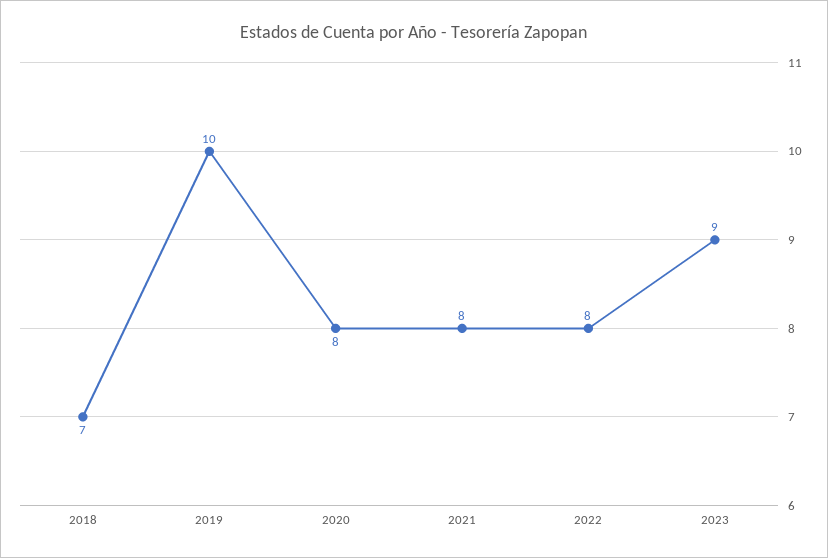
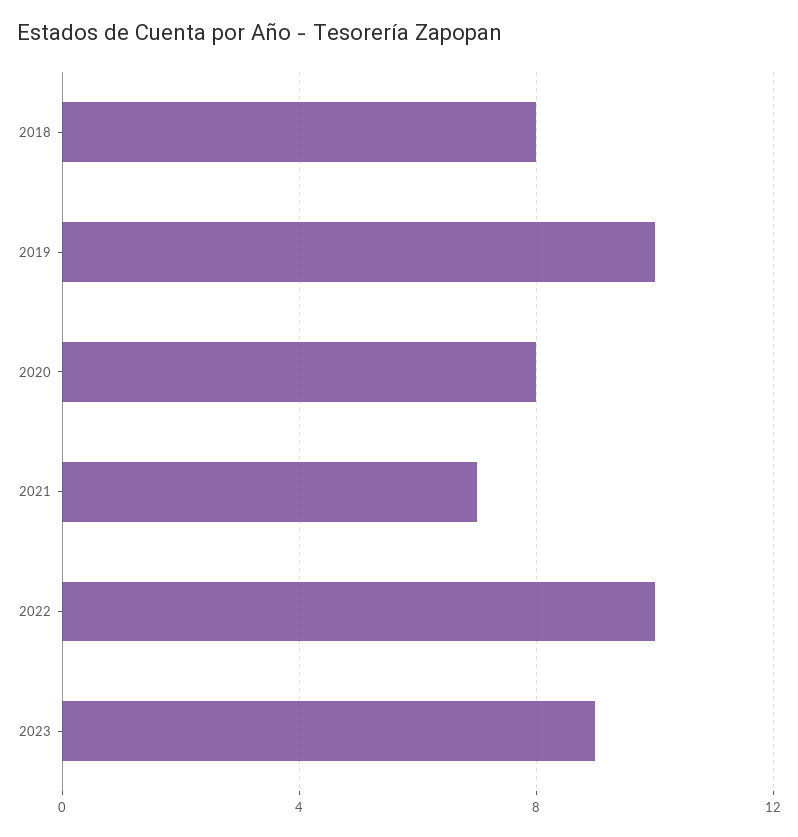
2018: 7 -> 8
2021: 8 -> 7
2022: 8 -> 10

